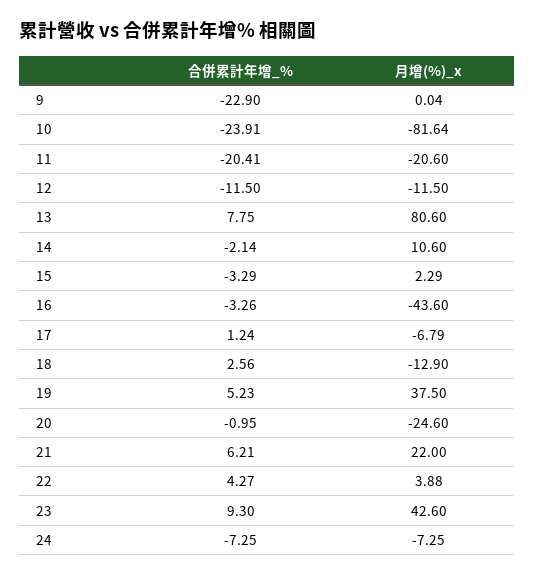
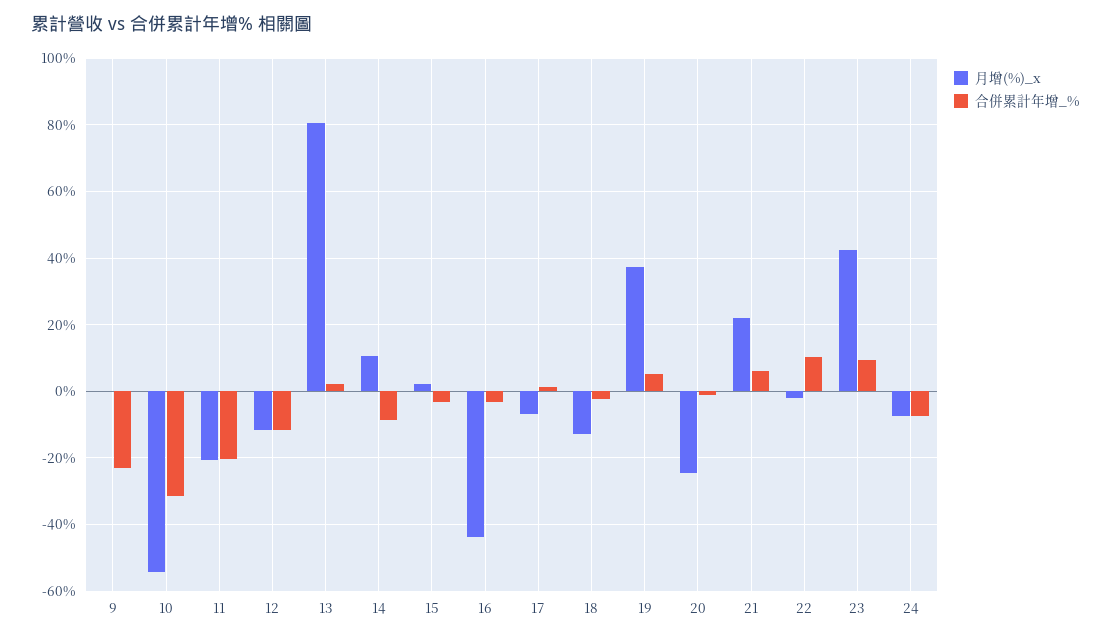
合併累計年增_%, 10: -23.91 -> -32
月增(%)_x, 10: -81.64 -> -54
合併累計年增_%, 13: 7.75 -> 2
合併累計年增_%, 14: -2.14 -> -8
合併累計年增_%, 18: 2.56 -> -2
合併累計年增_%, 22: 4.27 -> 10
月增(%)_x, 22: 3.88 -> -2

